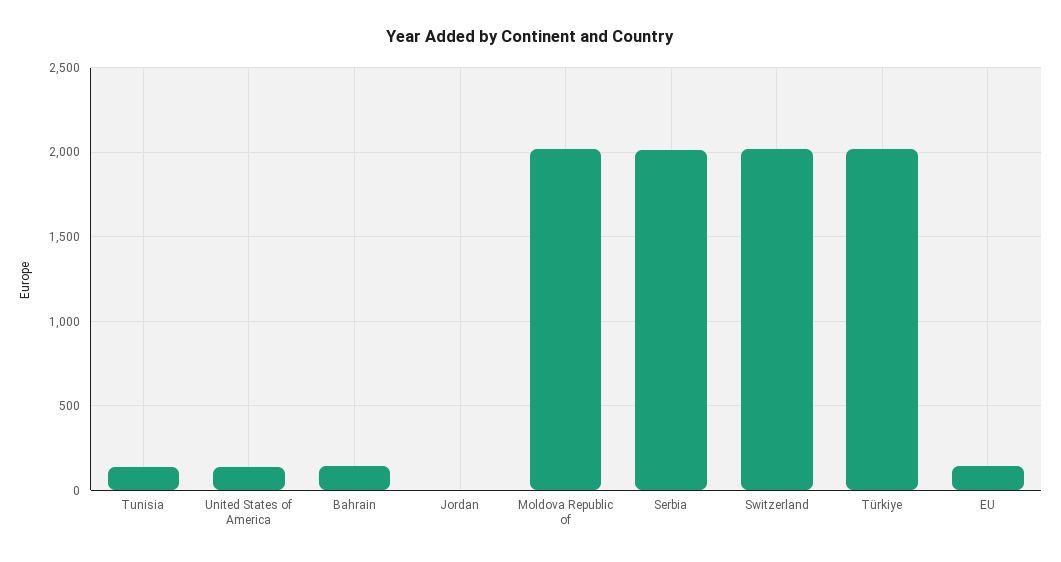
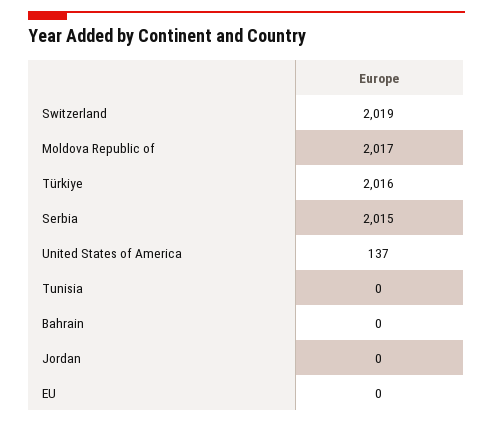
Tunisia: 150 -> 0
Bahrain: 150 -> 0
EU: 150 -> 0

